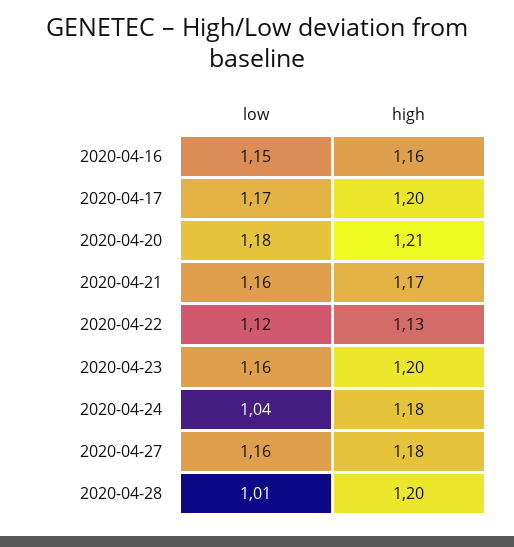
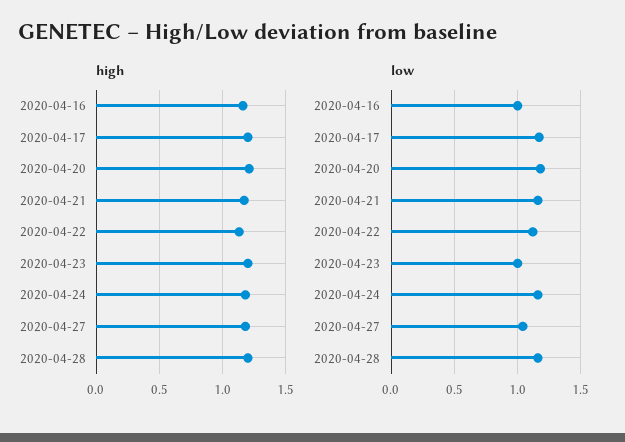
low, 2020-04-16: 1.15 -> 1
low, 2020-04-23: 1.16 -> 1
low, 2020-04-24: 1.04 -> 1.15
low, 2020-04-27: 1.16 -> 1.05
low, 2020-04-28: 1.01 -> 1.15

